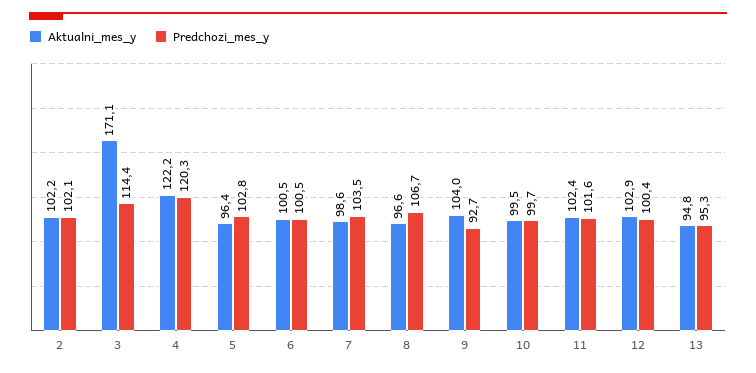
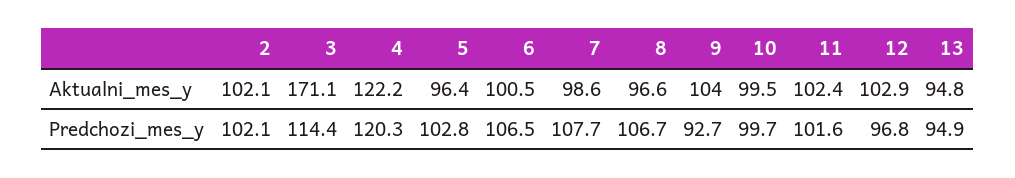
Aktualni_mes_y, 2: 102.2 -> 102.1
Predchozi_mes_y, 6: 100.5 -> 106.5
Predchozi_mes_y, 7: 103.5 -> 107.7
Predchozi_mes_y, 12: 100.4 -> 96.8
Predchozi_mes_y, 13: 95.3 -> 94.9

